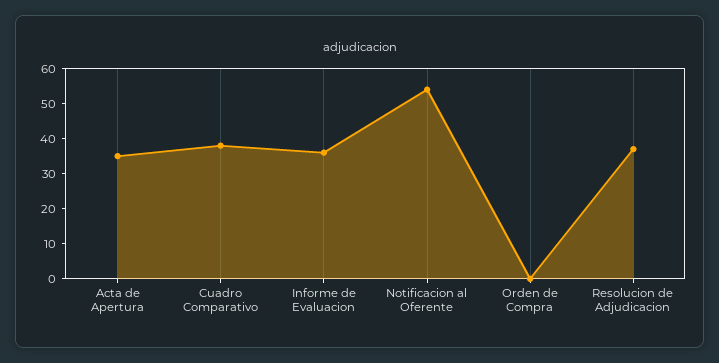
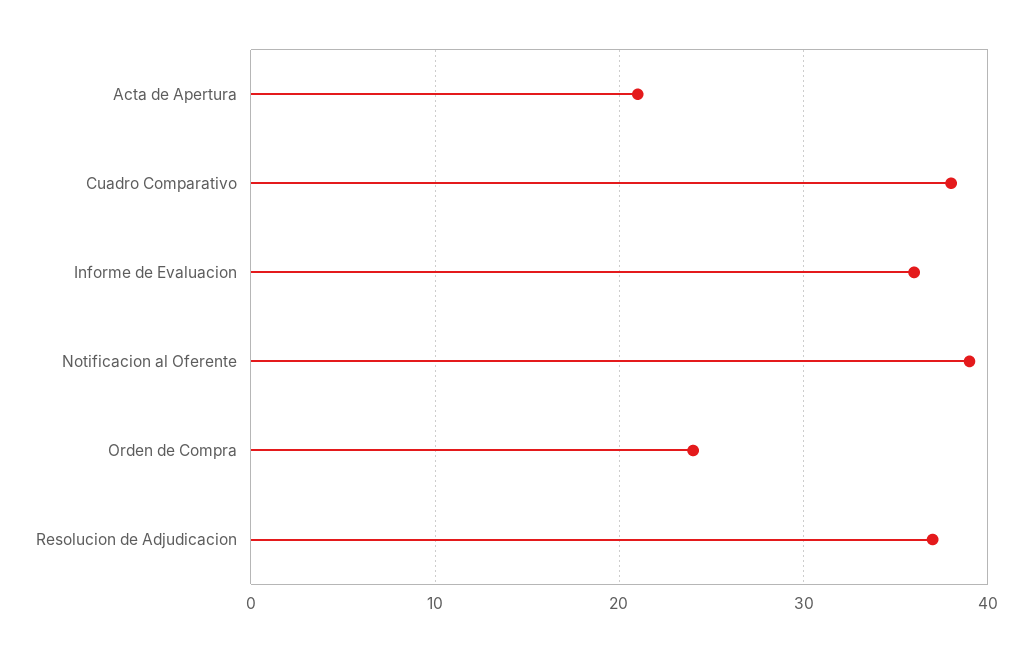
Acta de Apertura: 35 -> 21
Notificacion al Oferente: 55 -> 39
Orden de Compra: 0 -> 24

